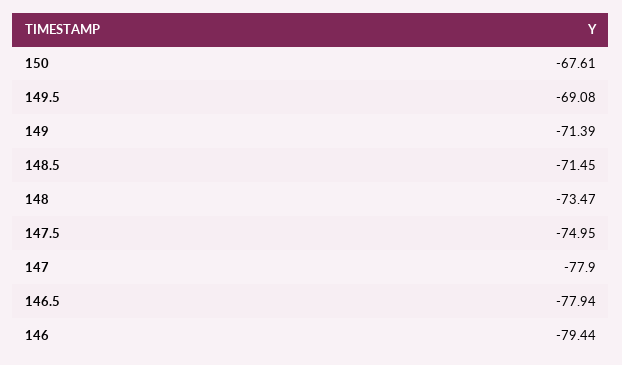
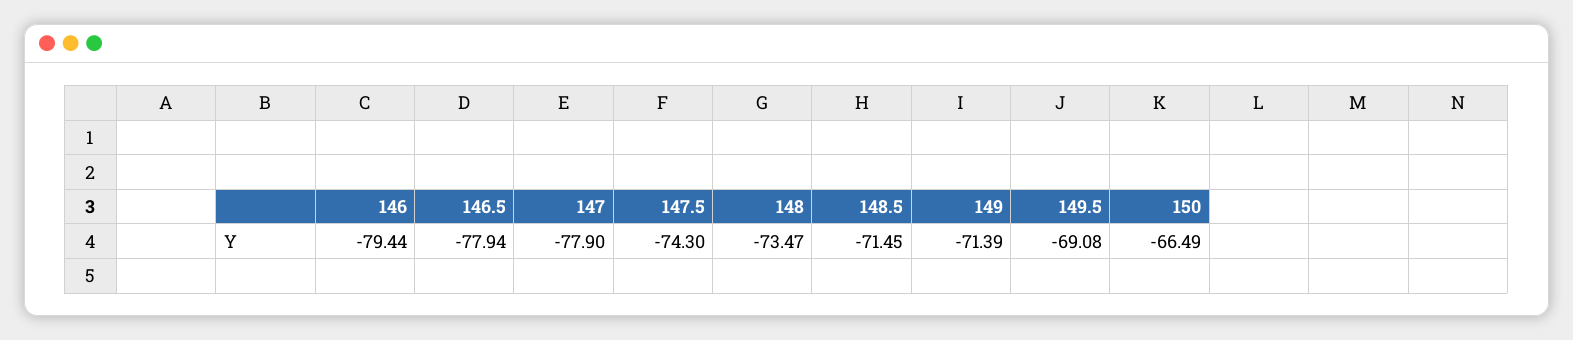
150: -67.61 -> -66.49
147.5: -74.95 -> -74.3

